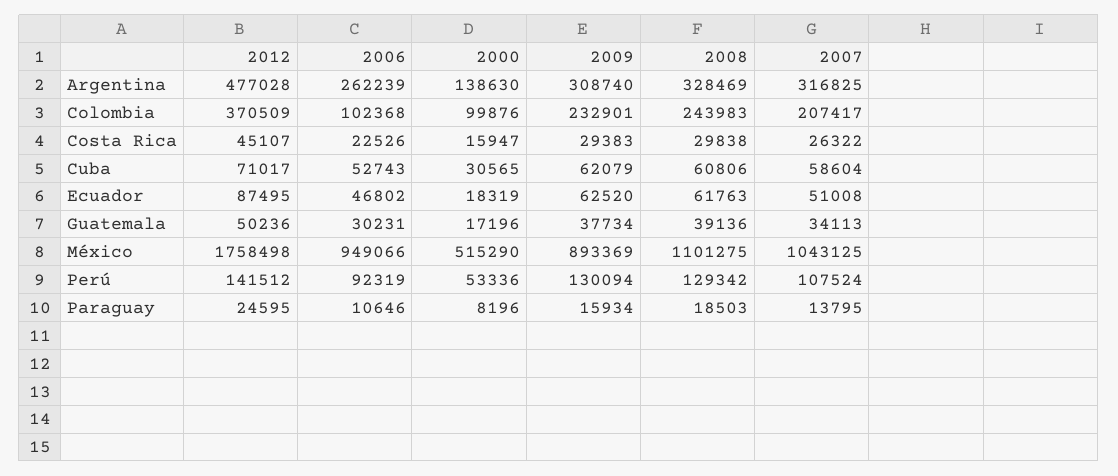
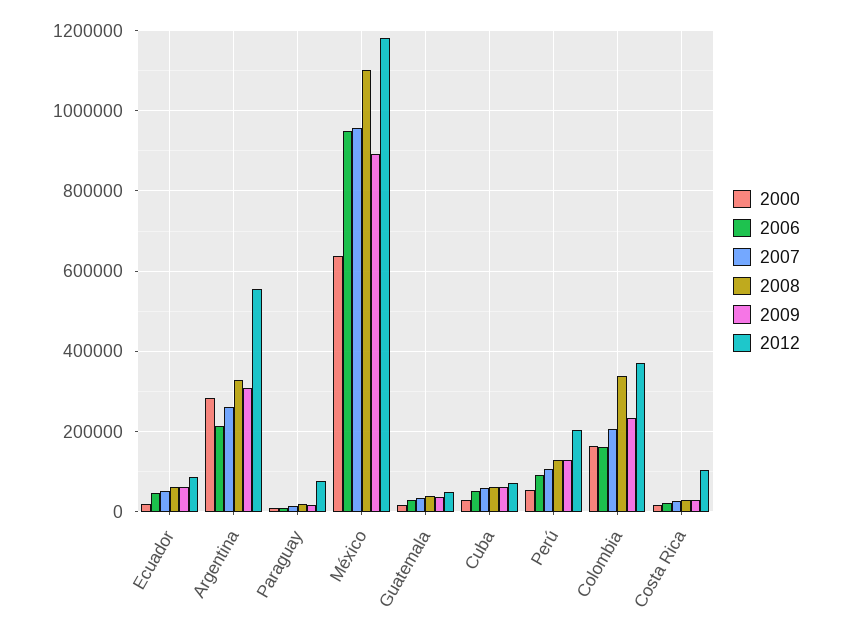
2012, Argentina: 477028 -> 560000
2006, Argentina: 262239 -> 220000
2000, Argentina: 138630 -> 280000
2007, Argentina: 316825 -> 260000
2006, Colombia: 102368 -> 160000
2000, Colombia: 99876 -> 160000
2008, Colombia: 243983 -> 340000
2012, Costa Rica: 45107 -> 100000
2012, México: 1758498 -> 1180000
2000, México: 515290 -> 640000
2007, México: 1043125 -> 960000
2012, Perú: 141512 -> 200000
2012, Paraguay: 24595 -> 80000

